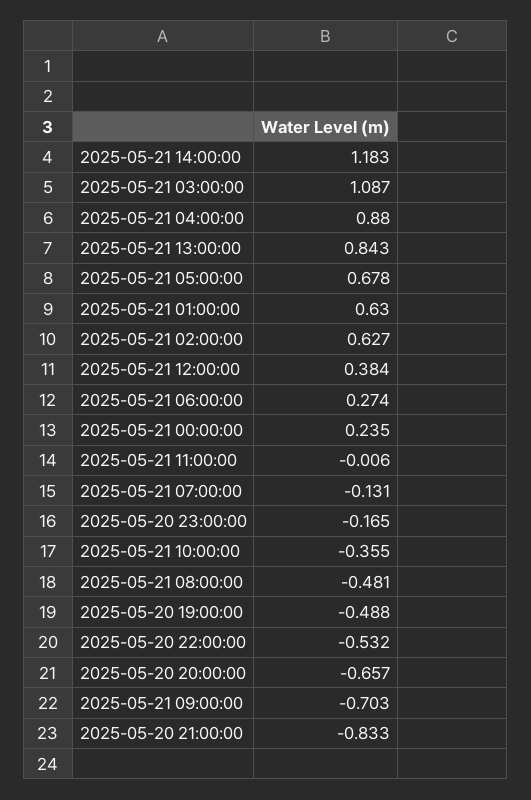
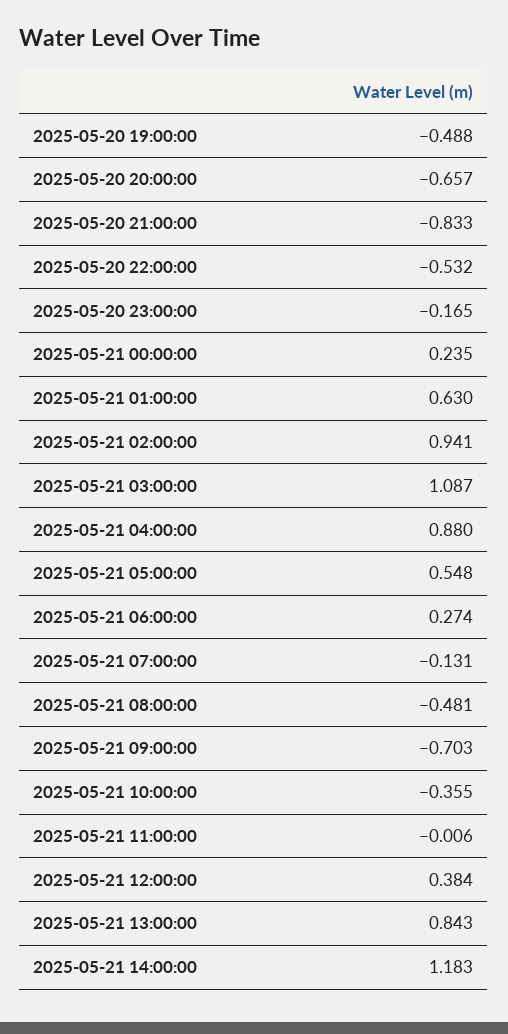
2025-05-21 05:00:00: 0.678 -> 0.548
2025-05-21 02:00:00: 0.627 -> 0.941

